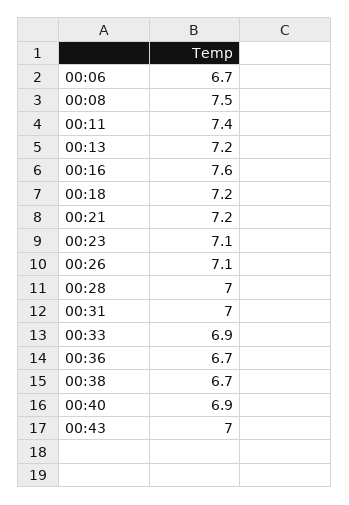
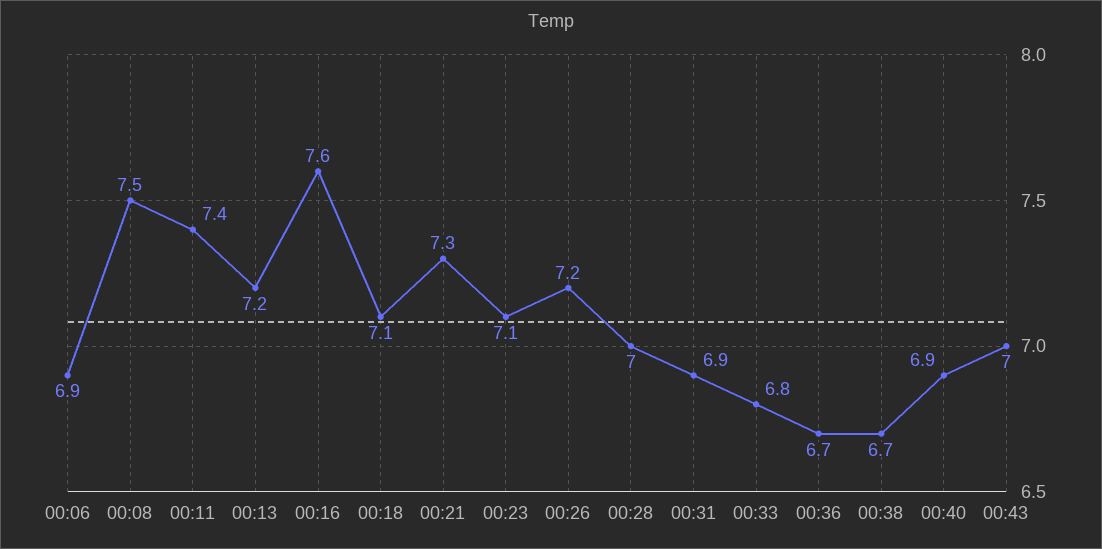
00:06: 6.7 -> 6.9
00:18: 7.2 -> 7.1
00:21: 7.2 -> 7.3
00:26: 7.1 -> 7.2
00:31: 7 -> 6.9
00:33: 6.9 -> 6.8

